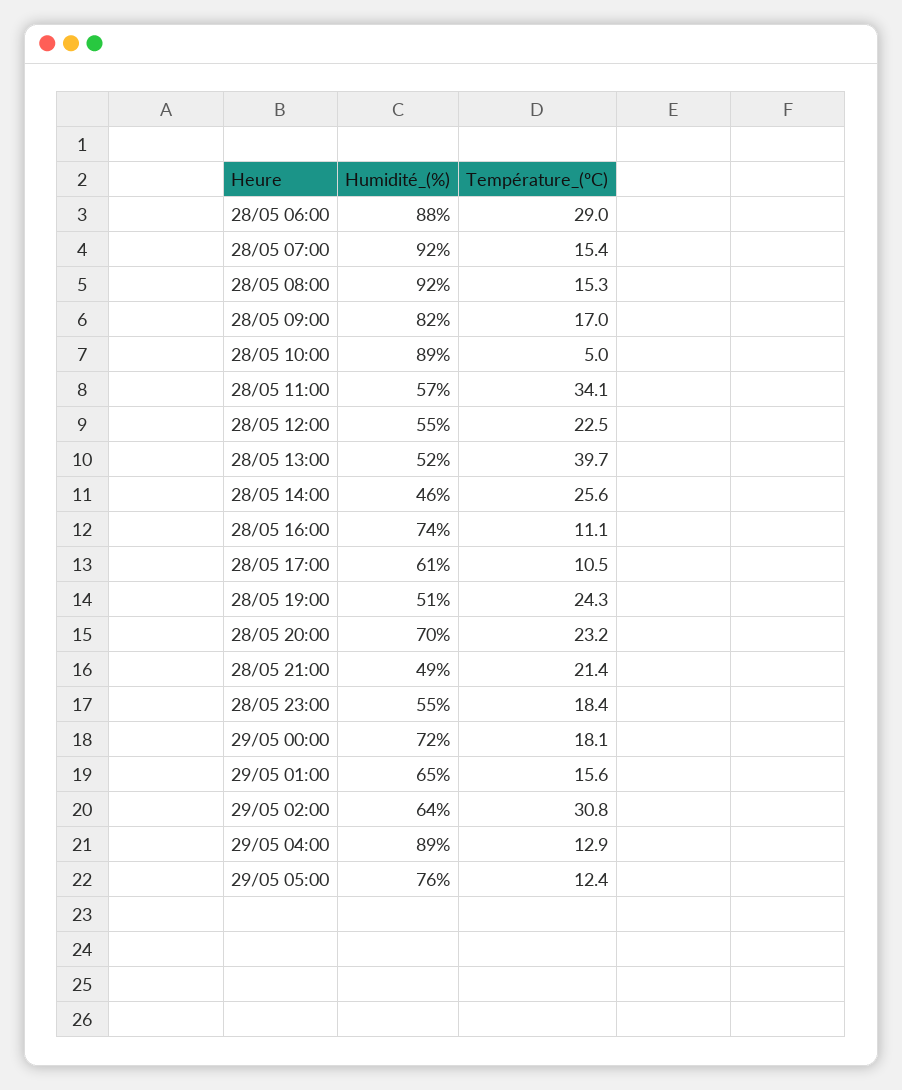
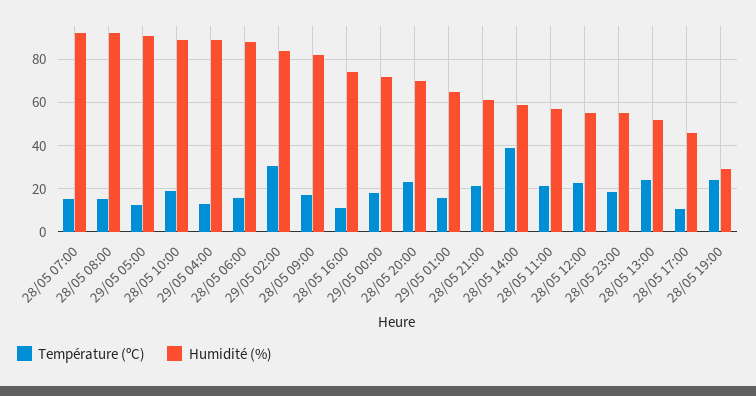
Température_(ºC), 28/05 06:00: 29 -> 15
Température_(ºC), 28/05 10:00: 5 -> 20
Température_(ºC), 28/05 11:00: 34.1 -> 20
Température_(ºC), 28/05 13:00: 39.7 -> 25
Humidité_(%), 28/05 14:00: 46 -> 60
Température_(ºC), 28/05 14:00: 25.6 -> 40
Humidité_(%), 28/05 17:00: 61 -> 45
Humidité_(%), 28/05 19:00: 51 -> 30
Humidité_(%), 28/05 21:00: 49 -> 60
Humidité_(%), 29/05 02:00: 64 -> 85
Humidité_(%), 29/05 05:00: 76 -> 90

